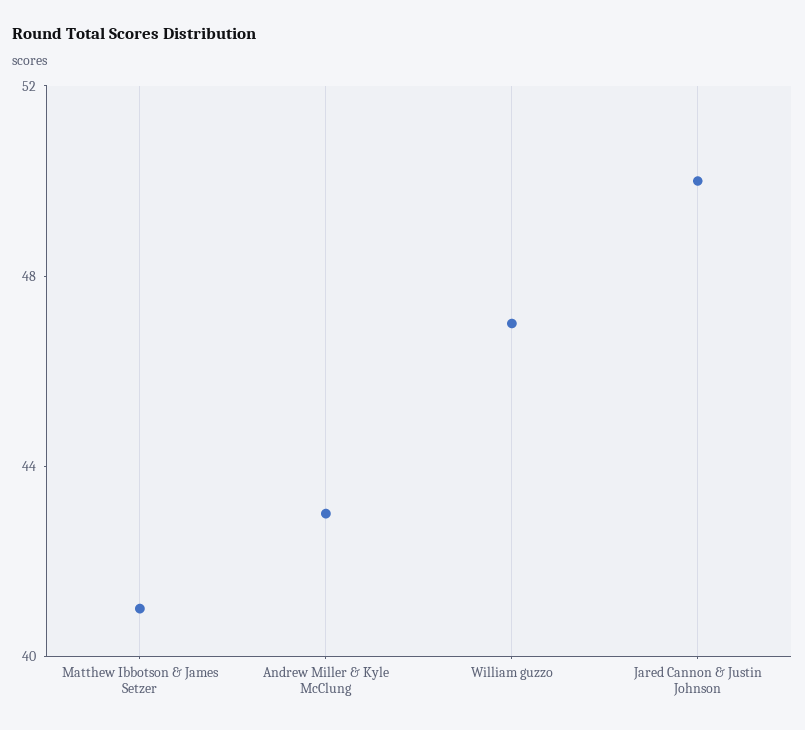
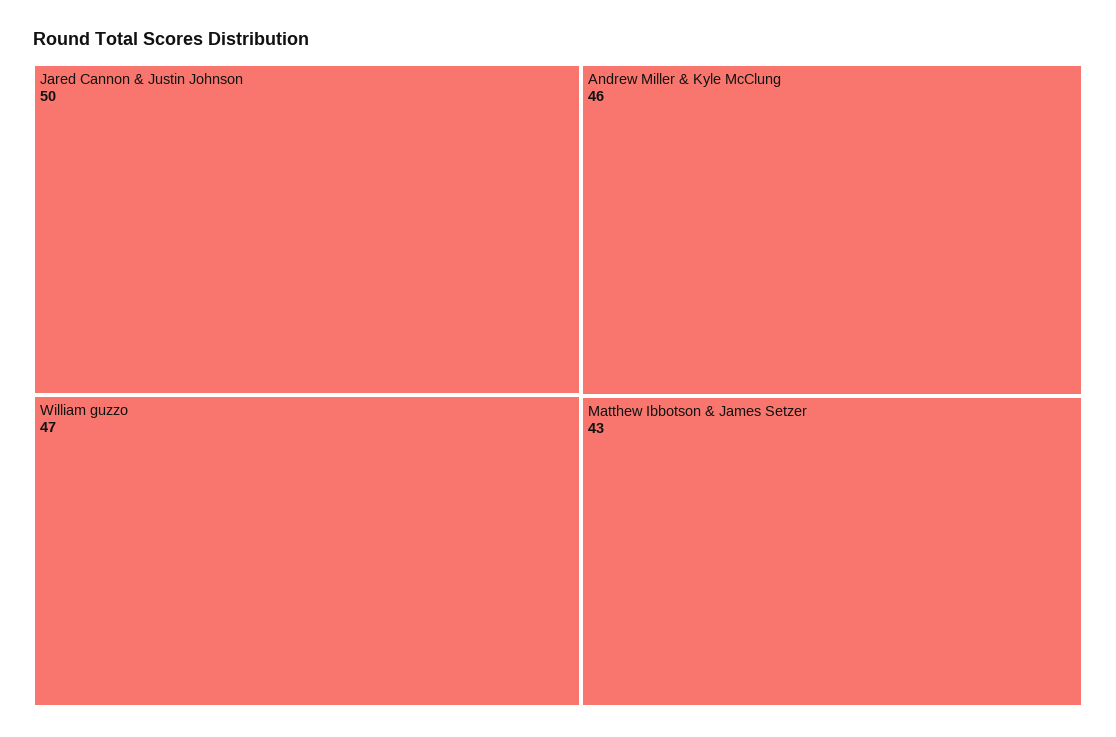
Matthew Ibbotson & James Setzer: 41 -> 43
Andrew Miller & Kyle McClung: 43 -> 46

